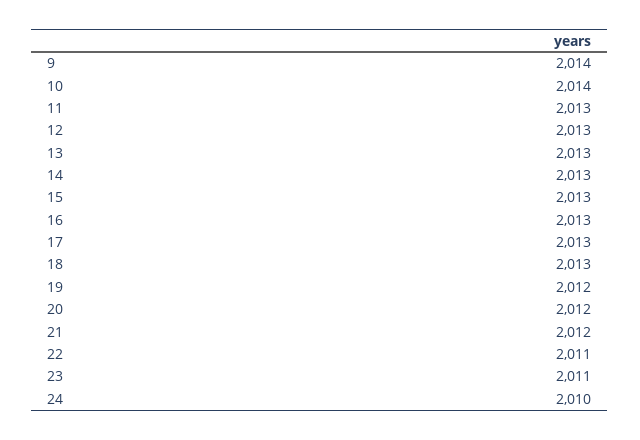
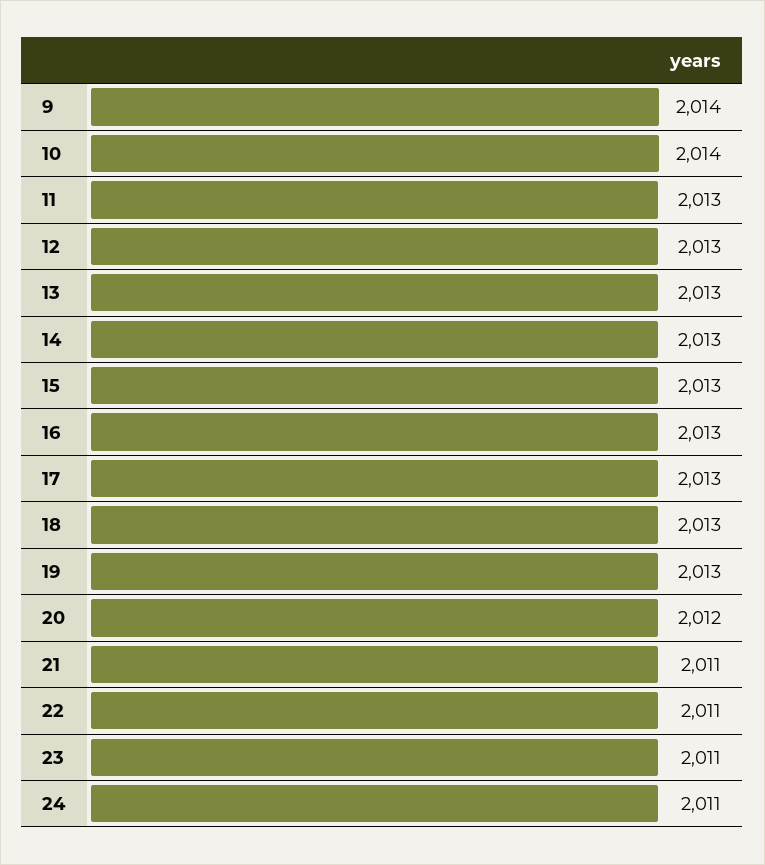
19: 2012 -> 2013
21: 2012 -> 2011
24: 2010 -> 2011

